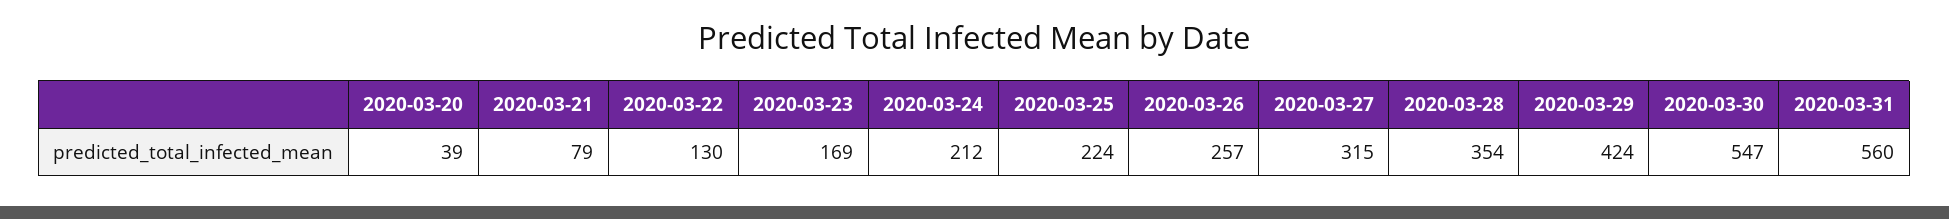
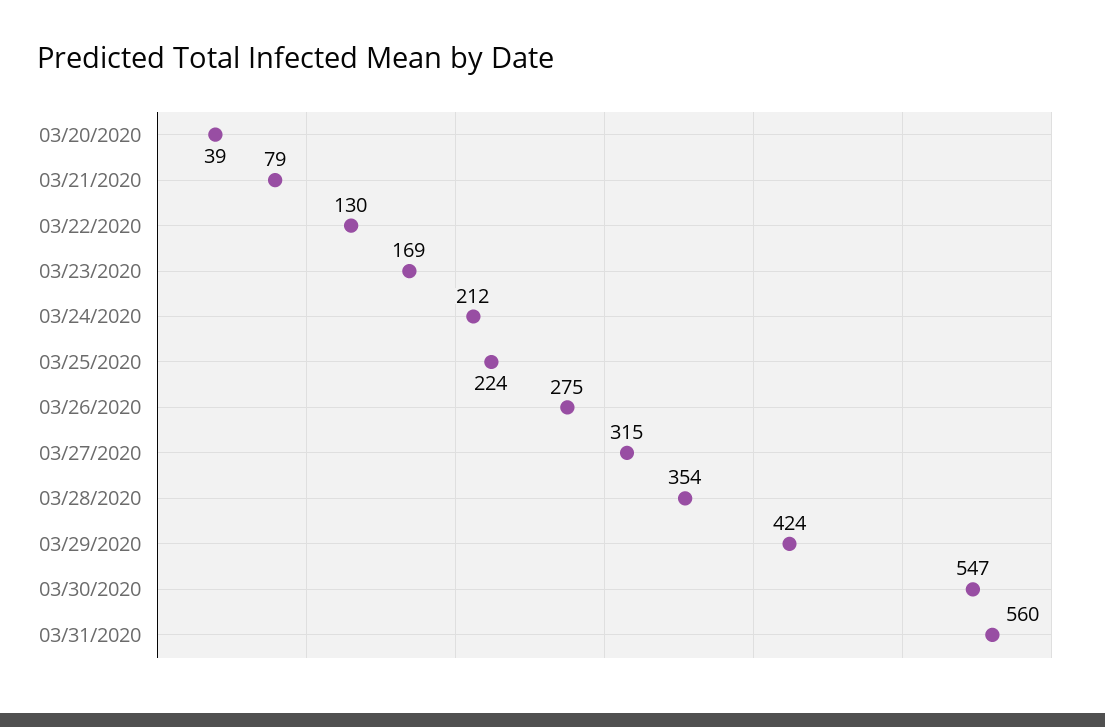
2020-03-26: 257 -> 275

